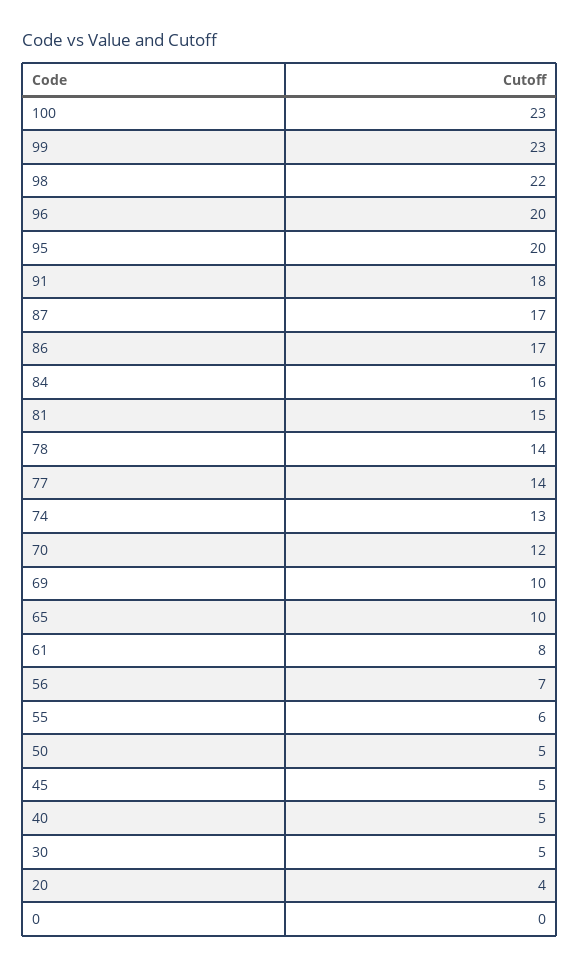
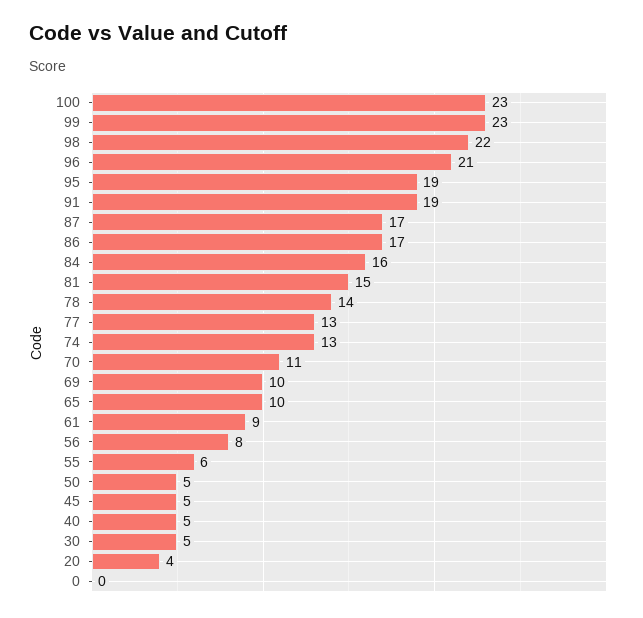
96: 20 -> 21
95: 20 -> 19
91: 18 -> 19
77: 14 -> 13
70: 12 -> 11
61: 8 -> 9
56: 7 -> 8

